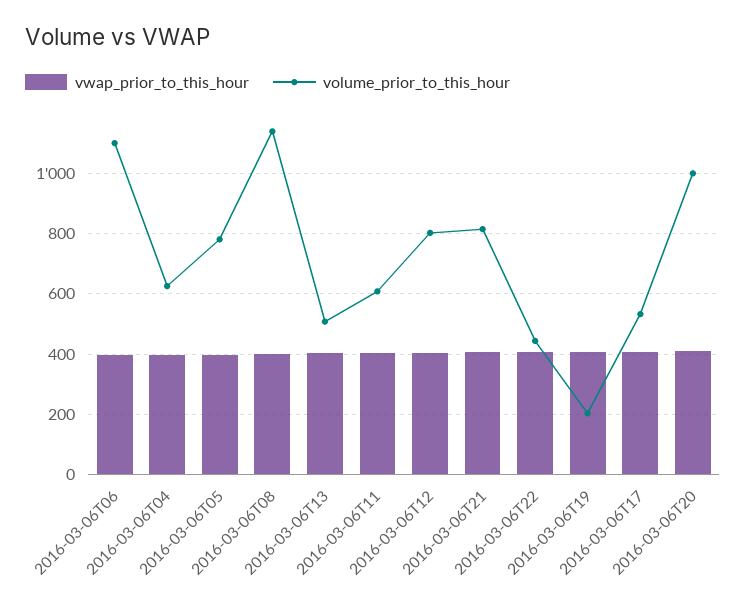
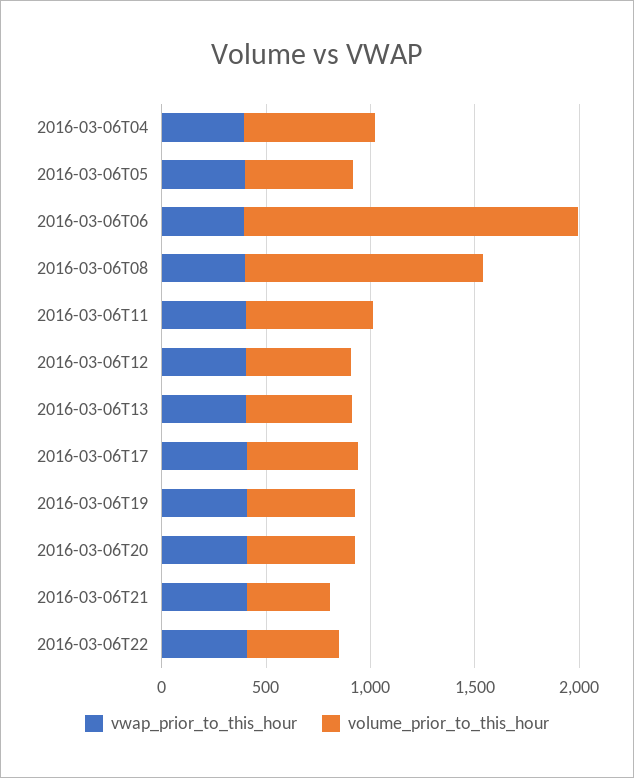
volume_prior_to_this_hour, 2016-03-06T06: 1100 -> 1600
volume_prior_to_this_hour, 2016-03-06T05: 780 -> 500
volume_prior_to_this_hour, 2016-03-06T12: 800 -> 500
volume_prior_to_this_hour, 2016-03-06T21: 820 -> 400
volume_prior_to_this_hour, 2016-03-06T19: 200 -> 500
volume_prior_to_this_hour, 2016-03-06T20: 1000 -> 500

